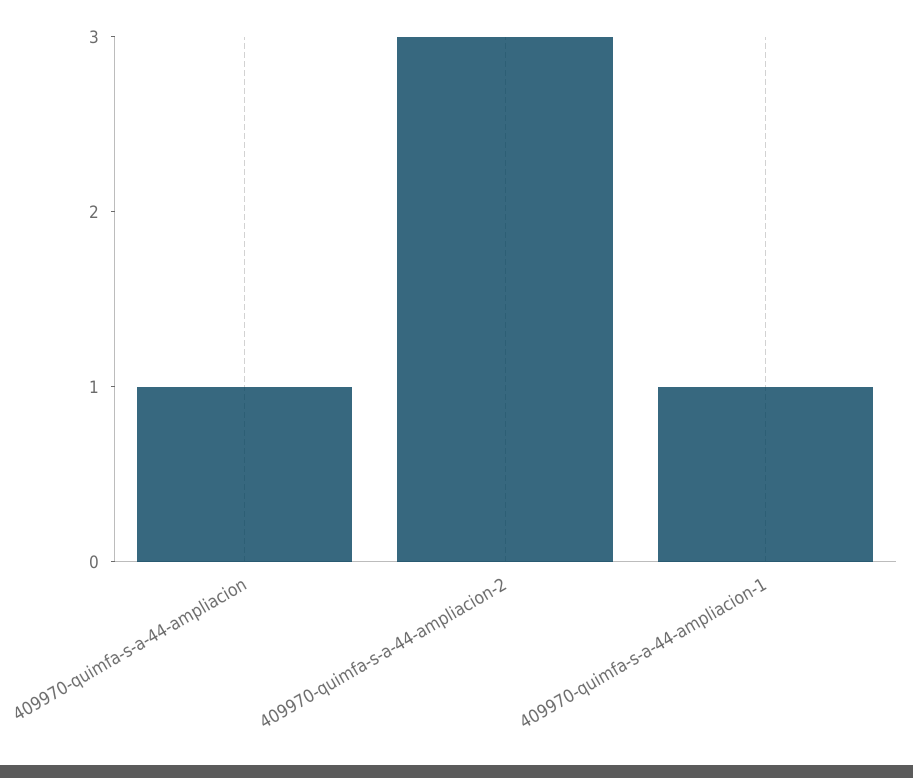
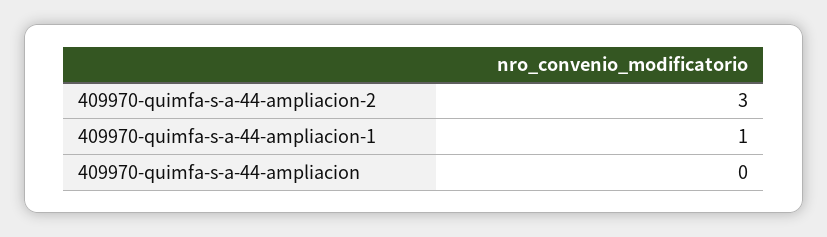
409970-quimfa-s-a-44-ampliacion: 1 -> 0

